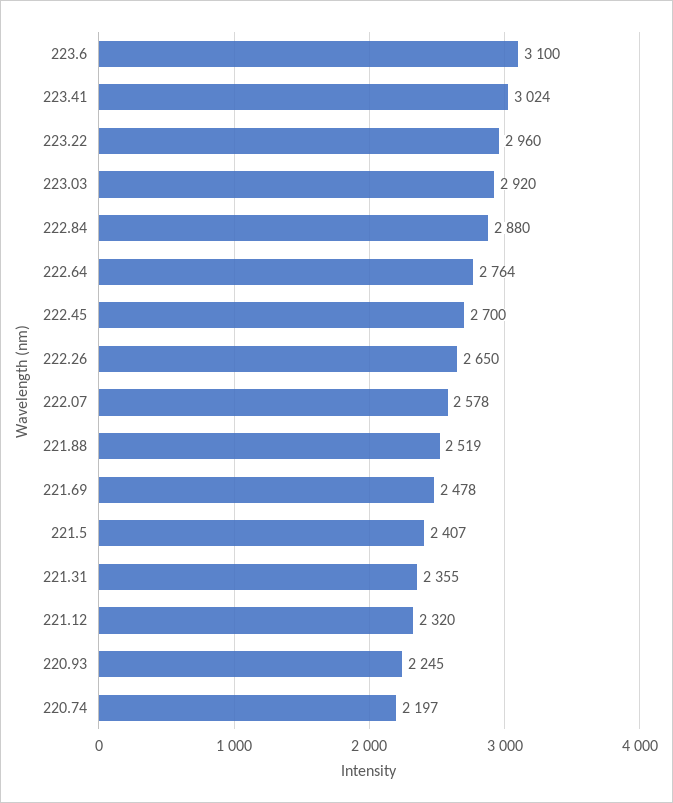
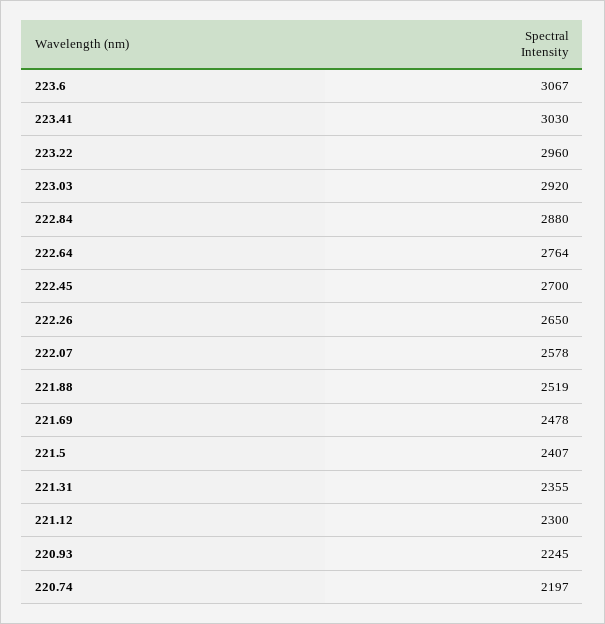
223.6: 3100 -> 3067
223.41: 3024 -> 3030
221.12: 2320 -> 2300

